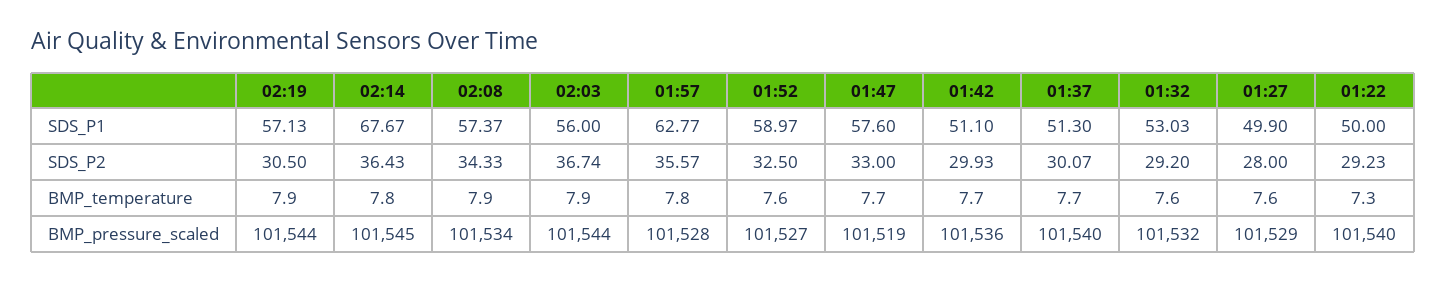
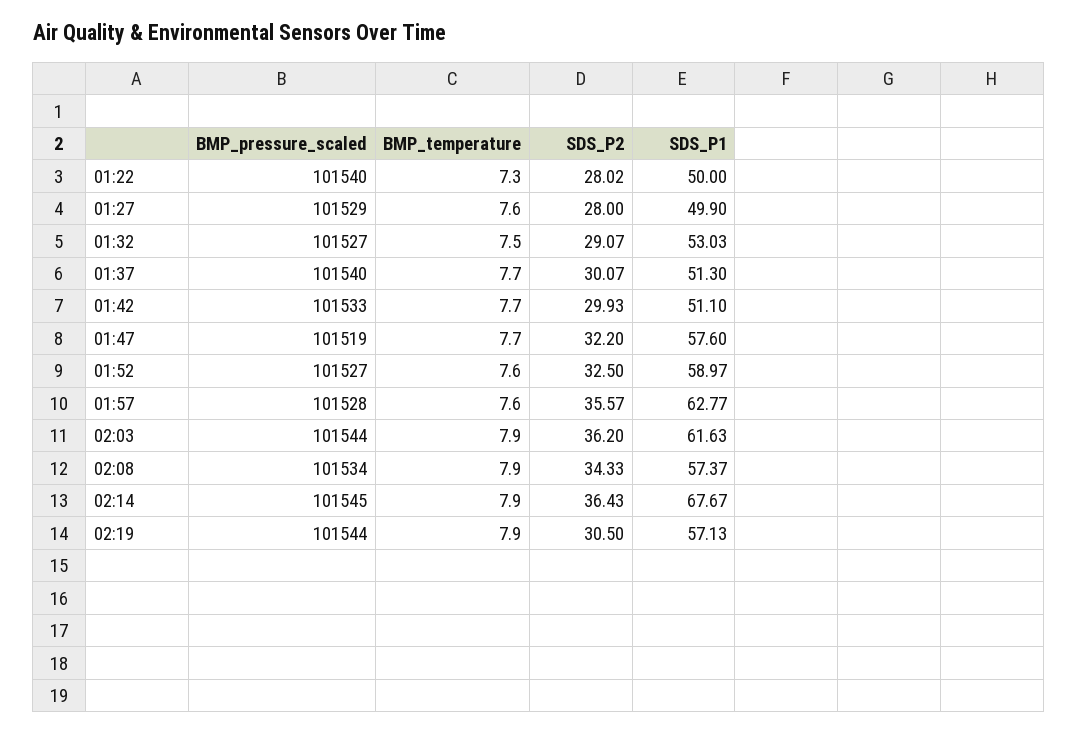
02:03, SDS_P1: 56 -> 61.63
02:03, SDS_P2: 36.74 -> 36.2
01:47, SDS_P2: 33 -> 32.2
01:32, SDS_P2: 29.2 -> 29.07
01:22, SDS_P2: 29.23 -> 28.02
02:14, BMP_temperature: 7.8 -> 7.9
01:57, BMP_temperature: 7.8 -> 7.6
01:32, BMP_temperature: 7.6 -> 7.5
01:42, BMP_pressure_scaled: 101536 -> 101533
01:32, BMP_pressure_scaled: 101532 -> 101527

